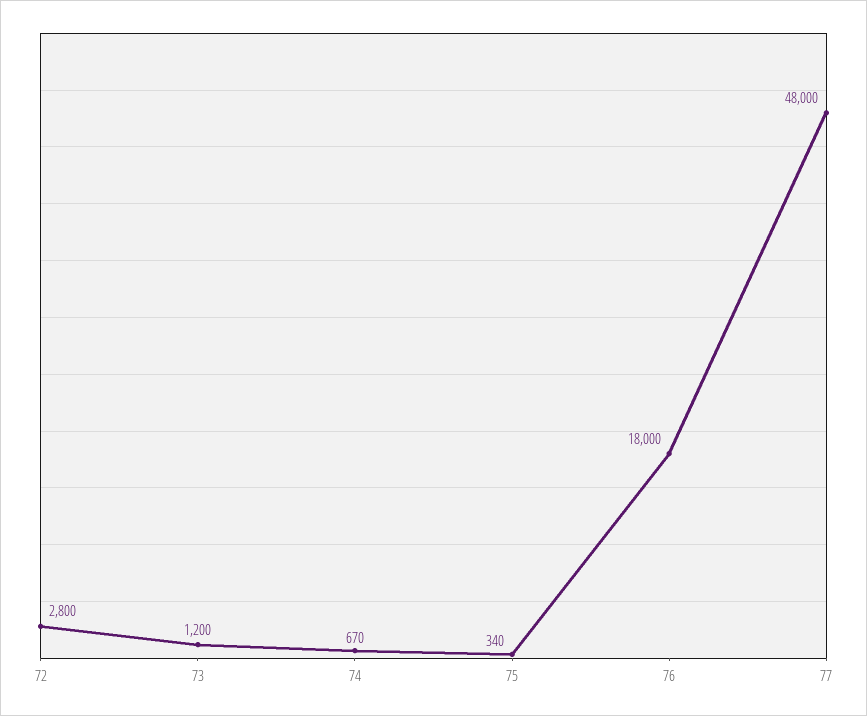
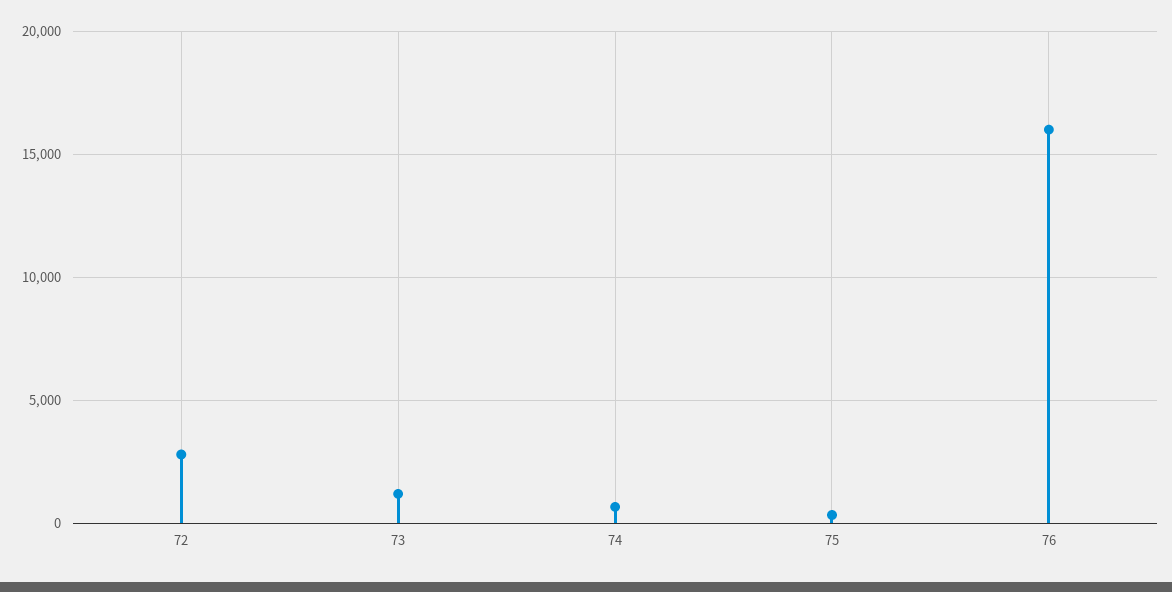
76: 18000 -> 16000
77: 48000 -> none

